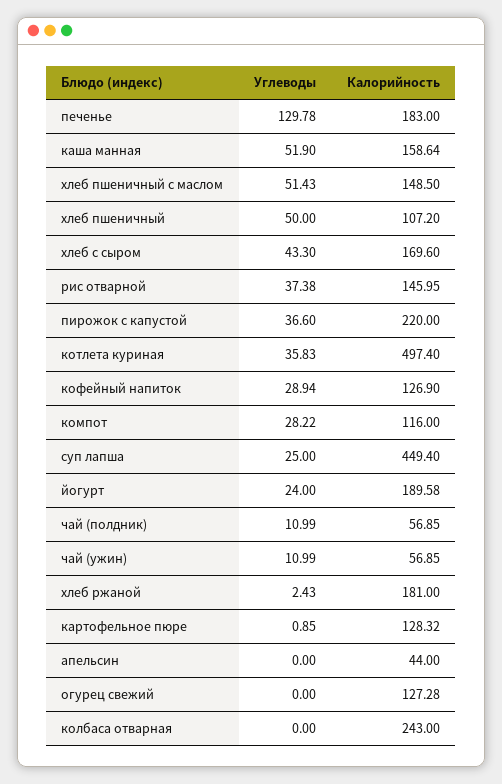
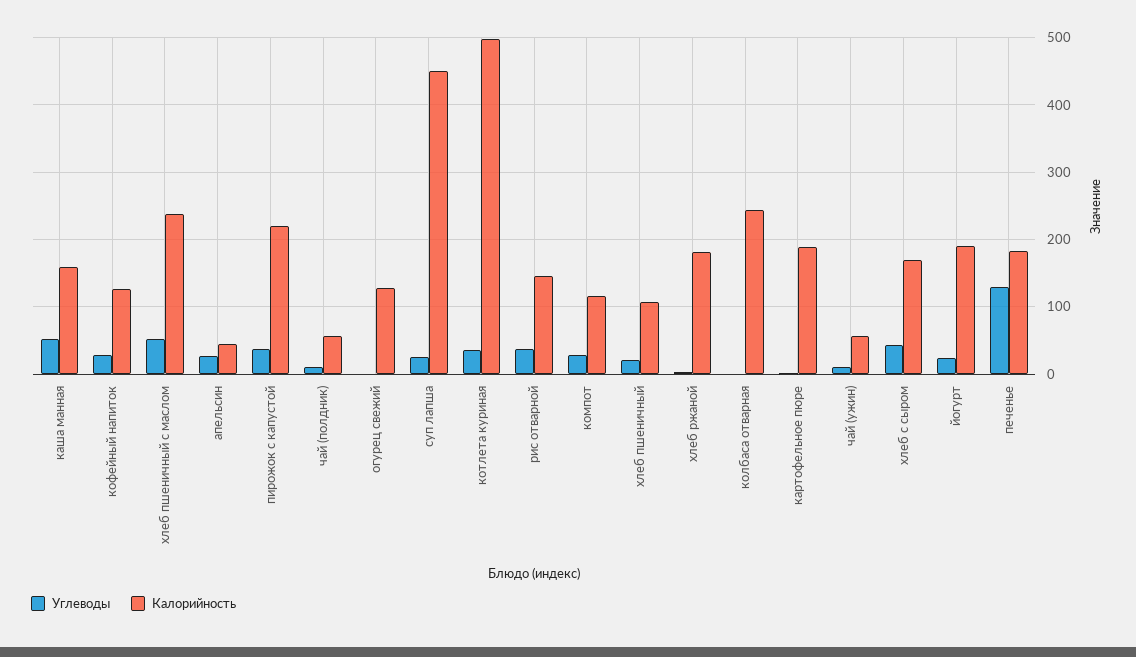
Калорийность, хлеб пшеничный с маслом: 148.5 -> 240
Углеводы, хлеб пшеничный: 50 -> 20
Калорийность, картофельное пюре: 128.32 -> 190
Углеводы, апельсин: 0 -> 30

